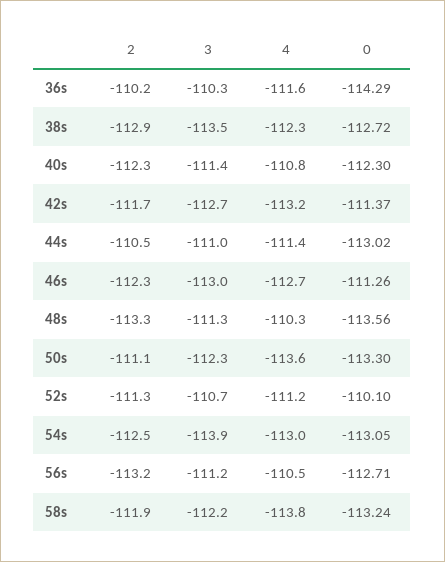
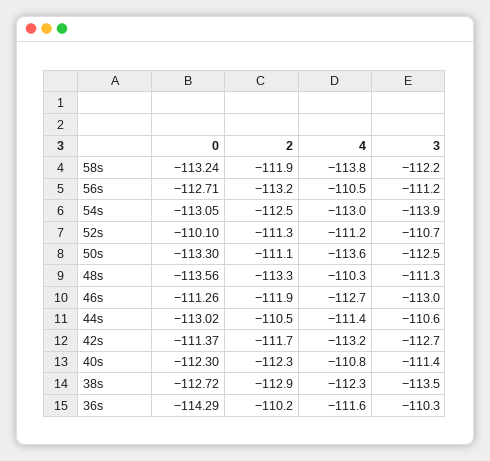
3, 44s: -111 -> -110.6
2, 46s: -112.3 -> -111.9
3, 50s: -112.3 -> -112.5

